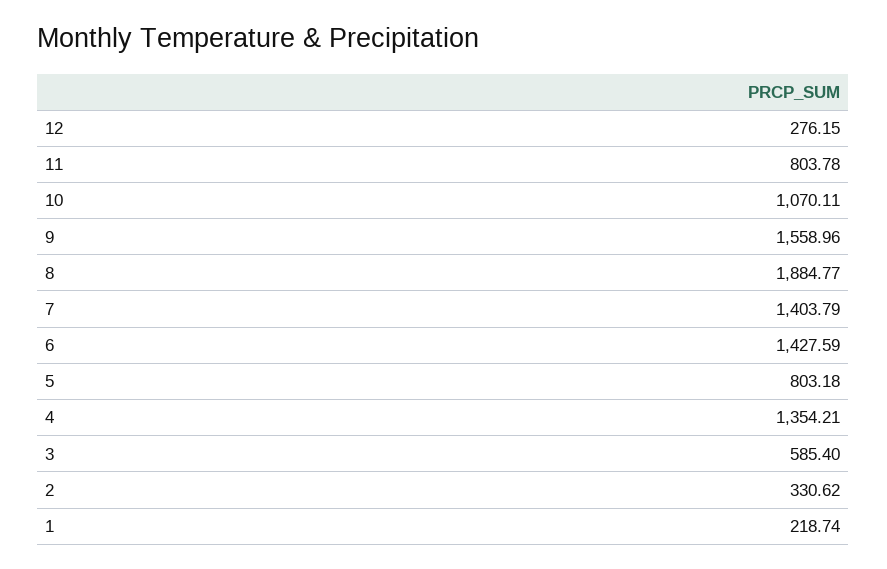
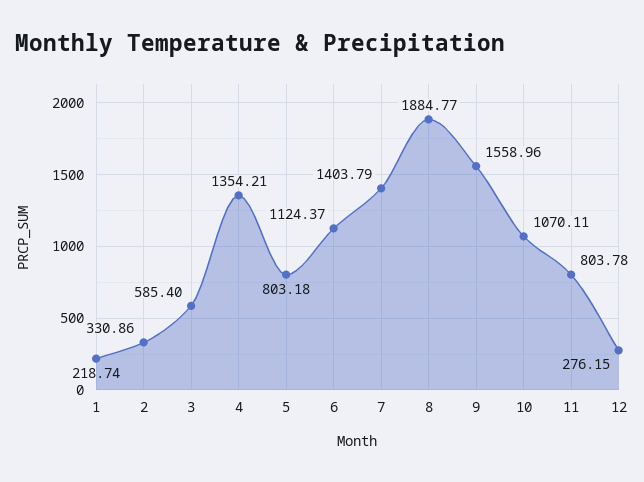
6: 1427.59 -> 1124.37
2: 330.62 -> 330.86

